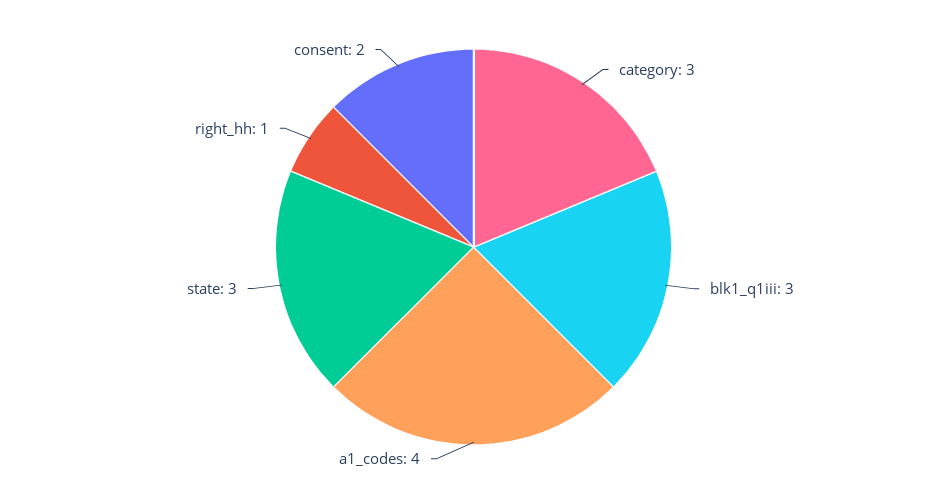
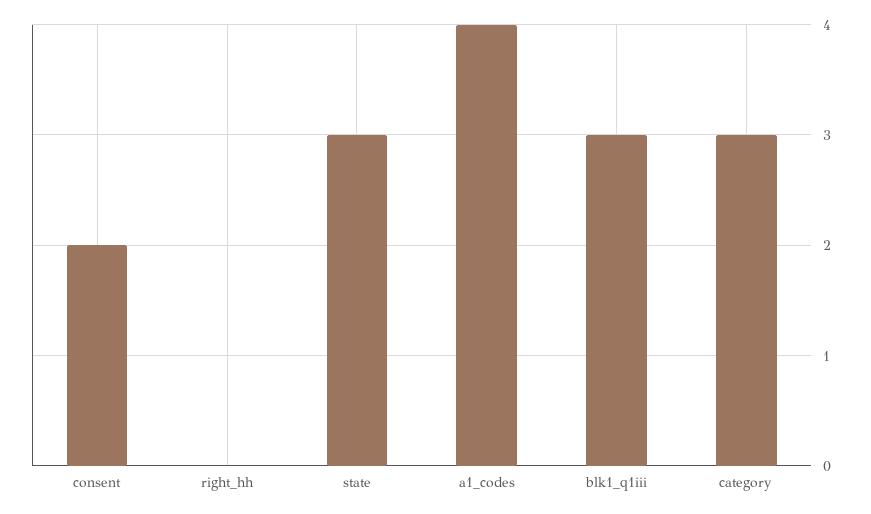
right_hh: 1 -> 0

